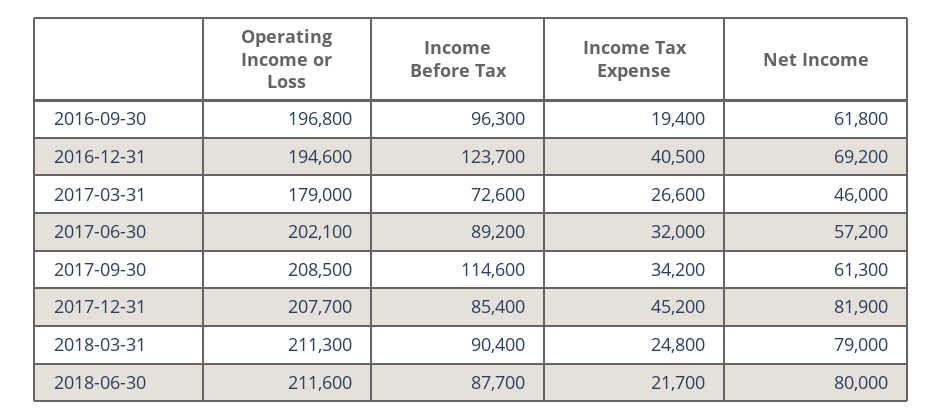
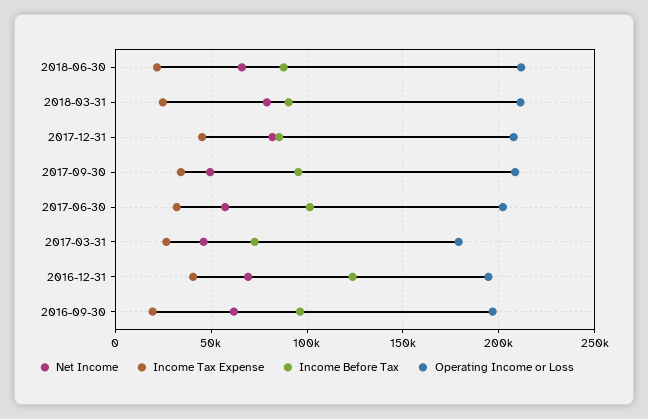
Income Before Tax, 2017-06-30: 89200 -> 100000
Income Before Tax, 2017-09-30: 114600 -> 95000
Net Income, 2017-09-30: 61300 -> 50000
Net Income, 2018-06-30: 80000 -> 65000

